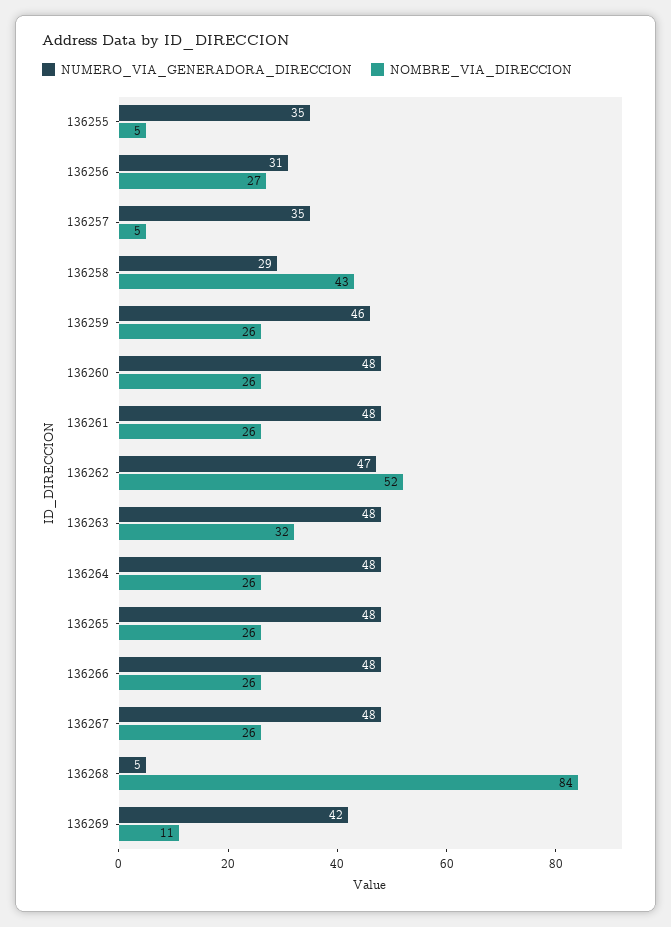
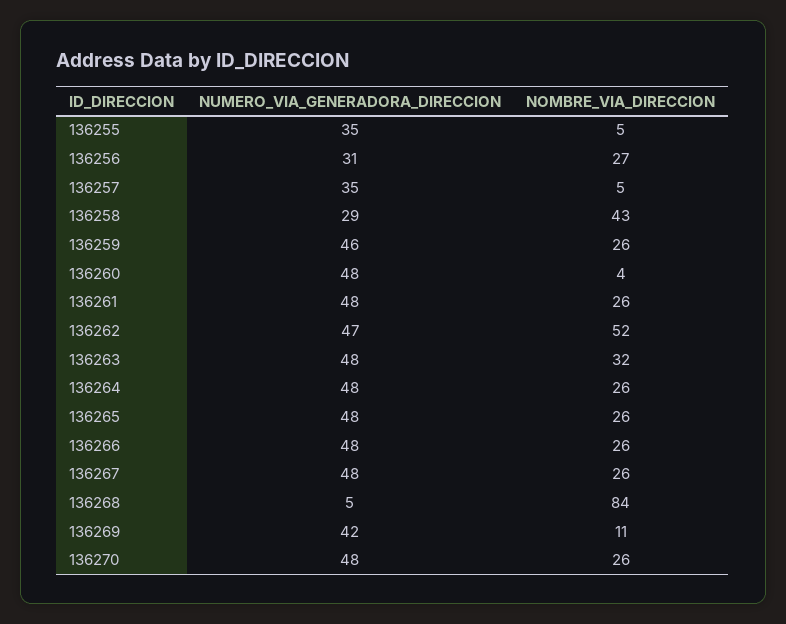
NOMBRE_VIA_DIRECCION, 136260: 26 -> 4
NUMERO_VIA_GENERADORA_DIRECCION, 136270: none -> 48
NOMBRE_VIA_DIRECCION, 136270: none -> 26

